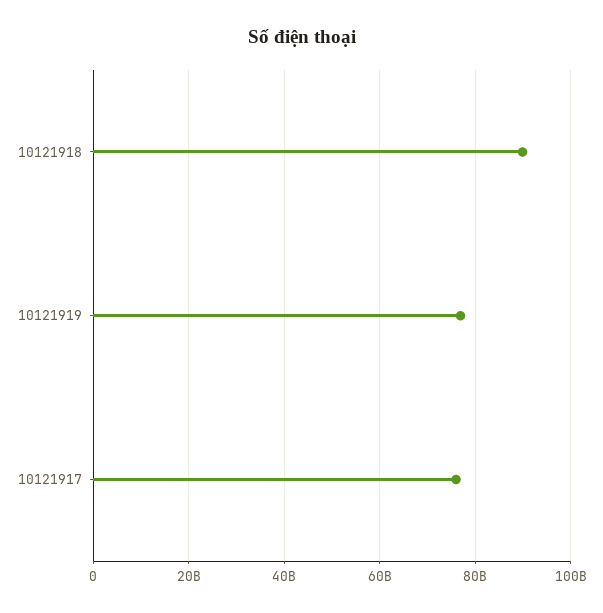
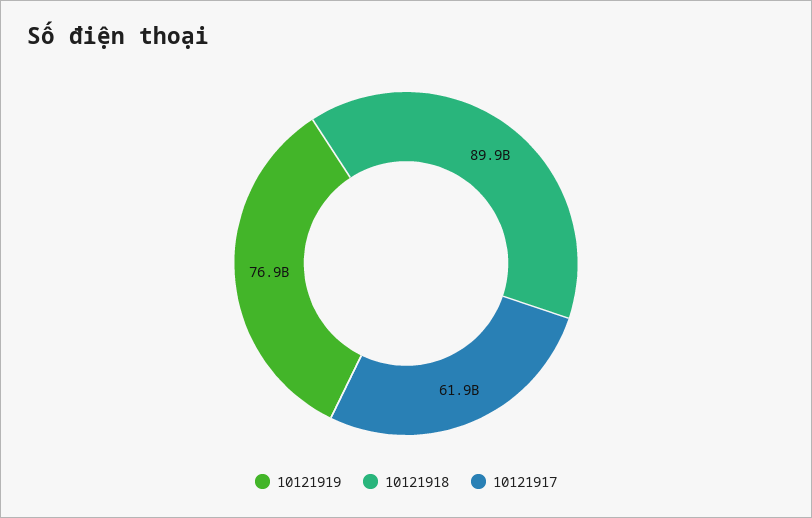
10121917: 76000000000 -> 61900000000

